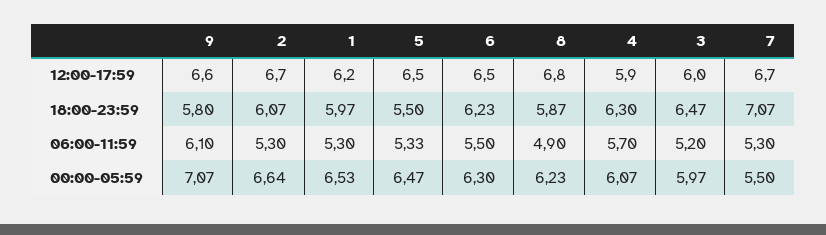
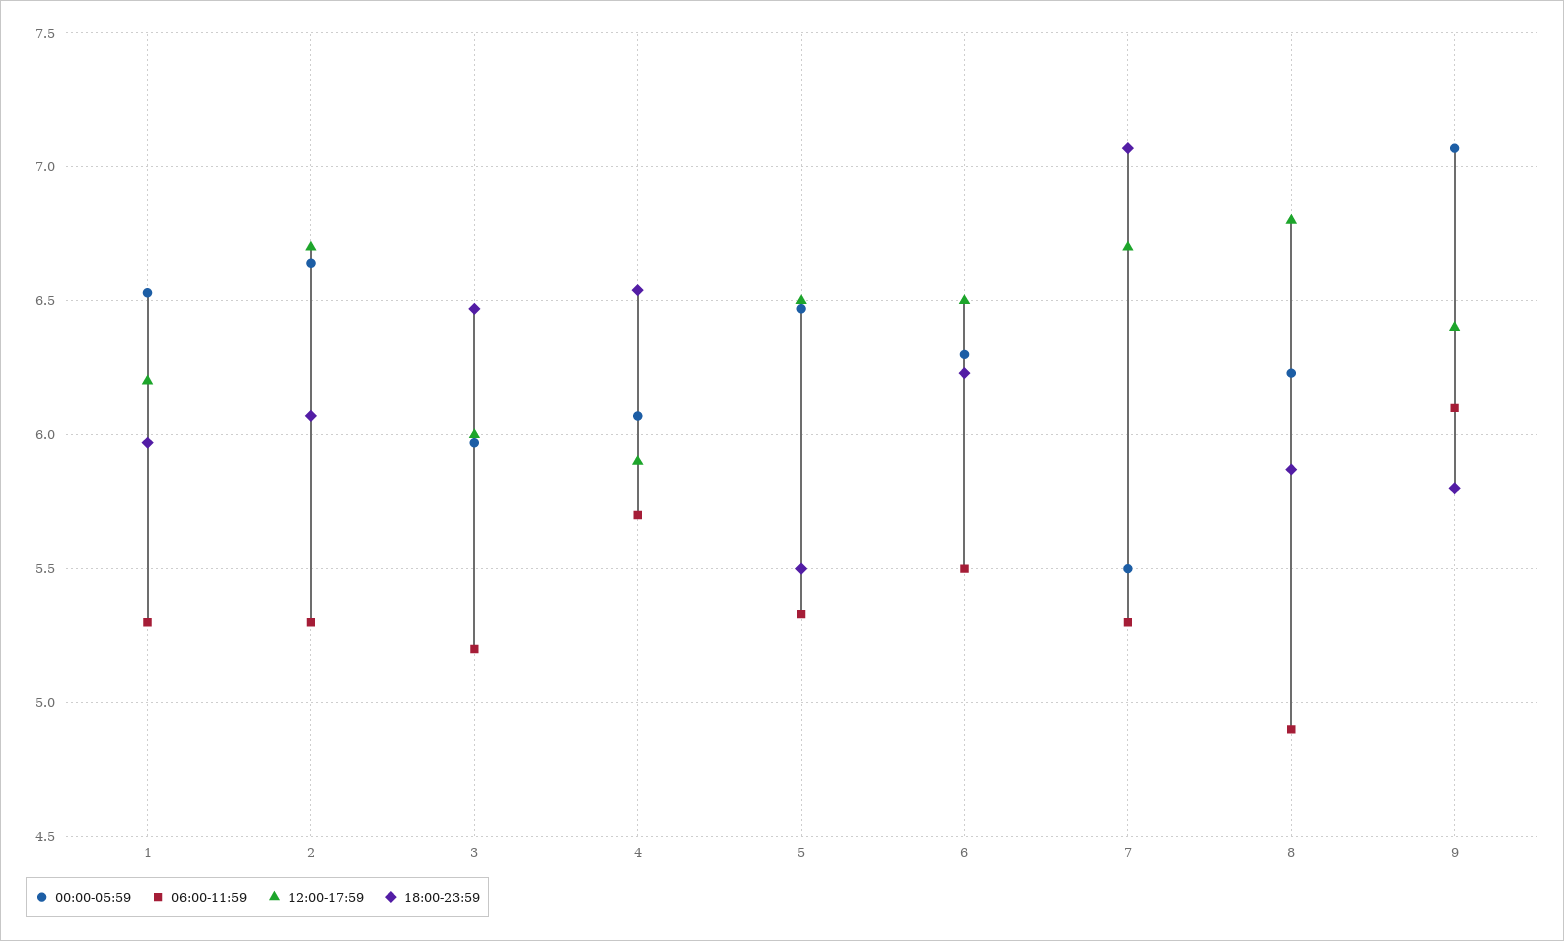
12:00-17:59, 9: 6.6 -> 6.4
18:00-23:59, 4: 6.3 -> 6.55

